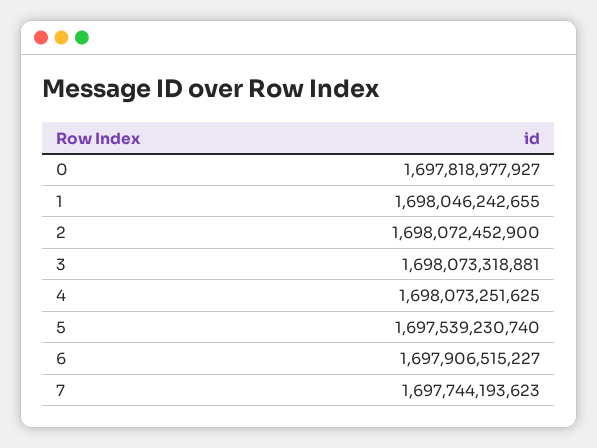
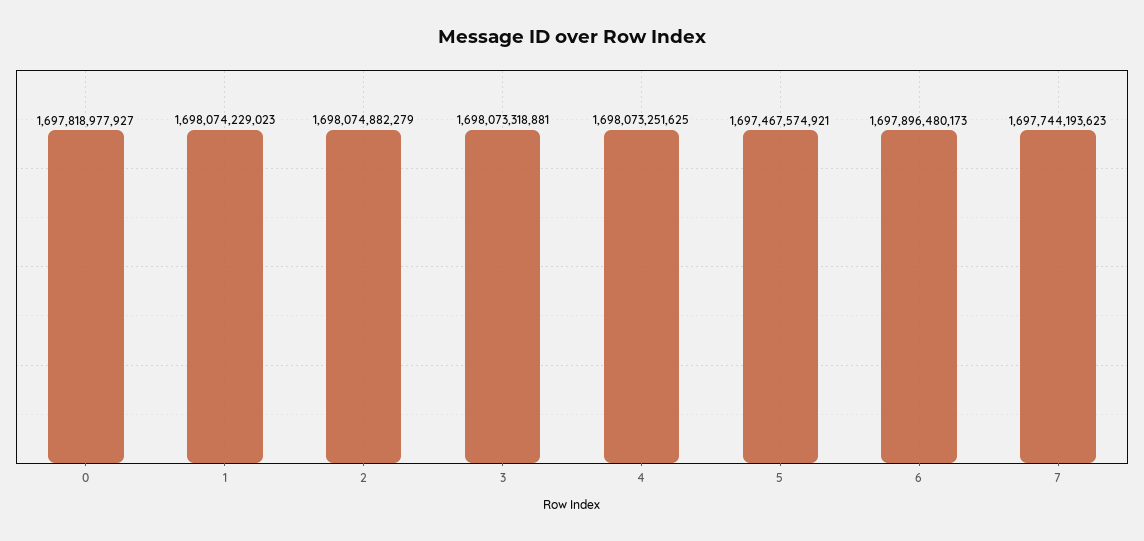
1: 1698046242655 -> 1698074229023
2: 1698072452900 -> 1698074882279
5: 1697539230740 -> 1697467574921
6: 1697906515227 -> 1697896480173

